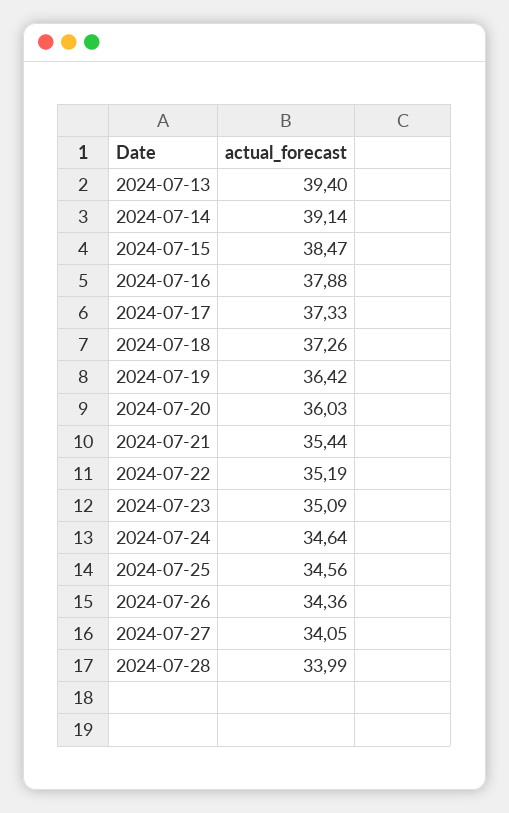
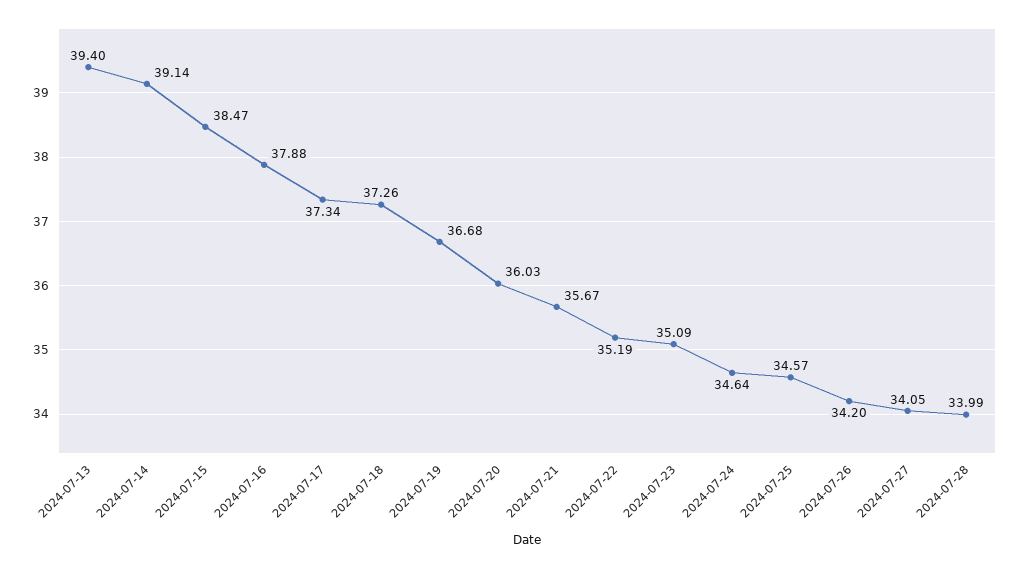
2024-07-17: 37.33 -> 37.34
2024-07-19: 36.42 -> 36.68
2024-07-21: 35.44 -> 35.67
2024-07-25: 34.56 -> 34.57
2024-07-26: 34.36 -> 34.2

